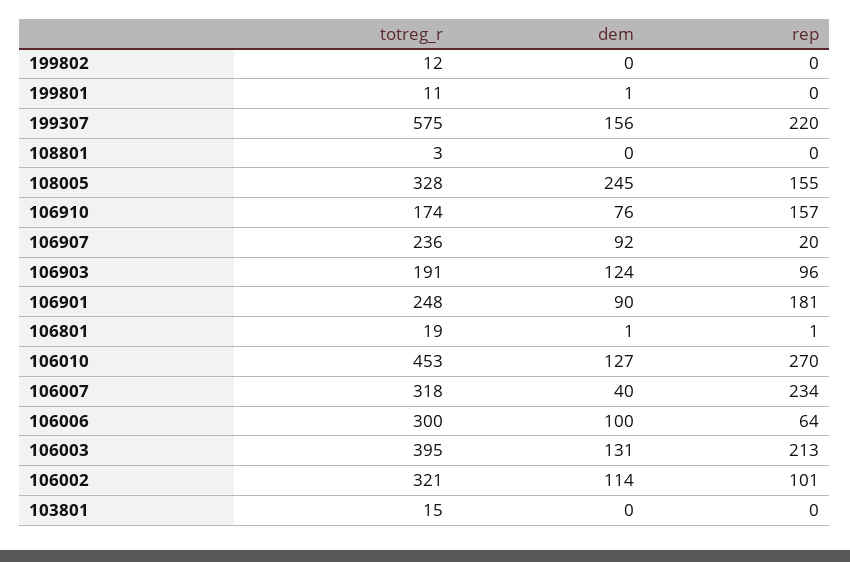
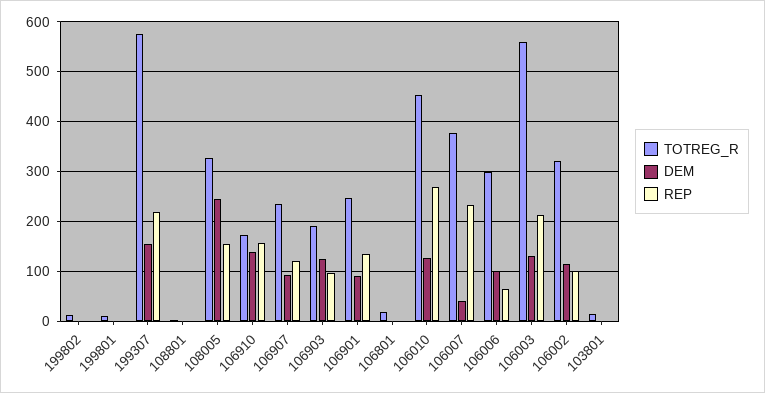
dem, 106910: 76 -> 140
rep, 106907: 20 -> 120
rep, 106901: 181 -> 140
totreg_r, 106007: 318 -> 380
totreg_r, 106003: 395 -> 560

